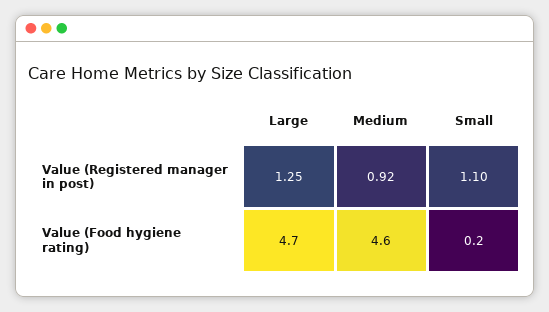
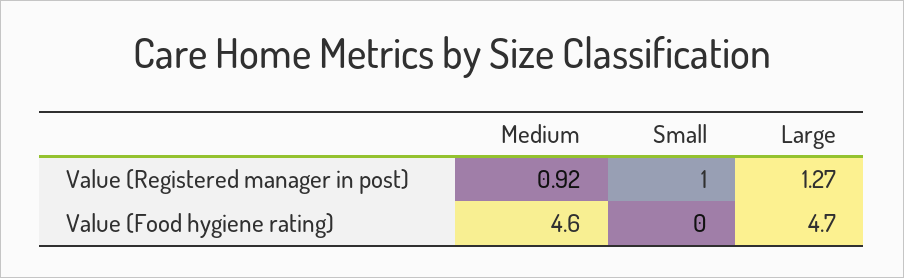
Large, Value (Registered manager in post): 1.25 -> 1.27
Small, Value (Registered manager in post): 1.1 -> 1
Small, Value (Food hygiene rating): 0.2 -> 0

